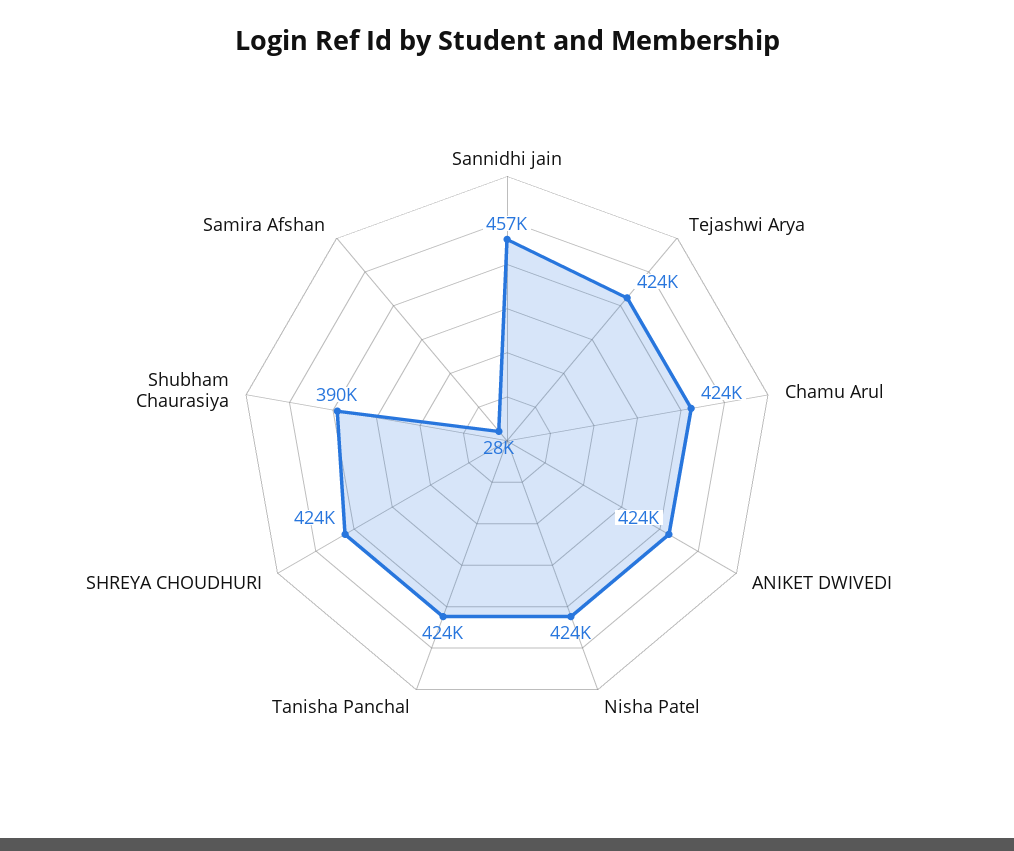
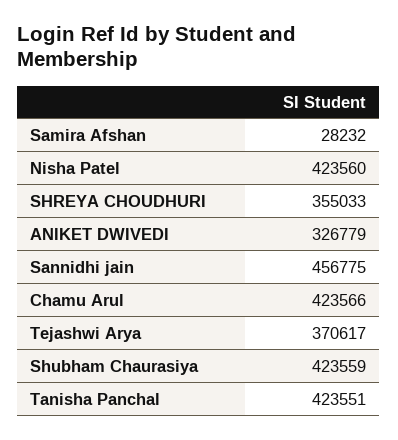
Tejashwi Arya: 424000 -> 370617
ANIKET DWIVEDI: 424000 -> 326779
SHREYA CHOUDHURI: 424000 -> 355033
Shubham Chaurasiya: 390000 -> 423559

